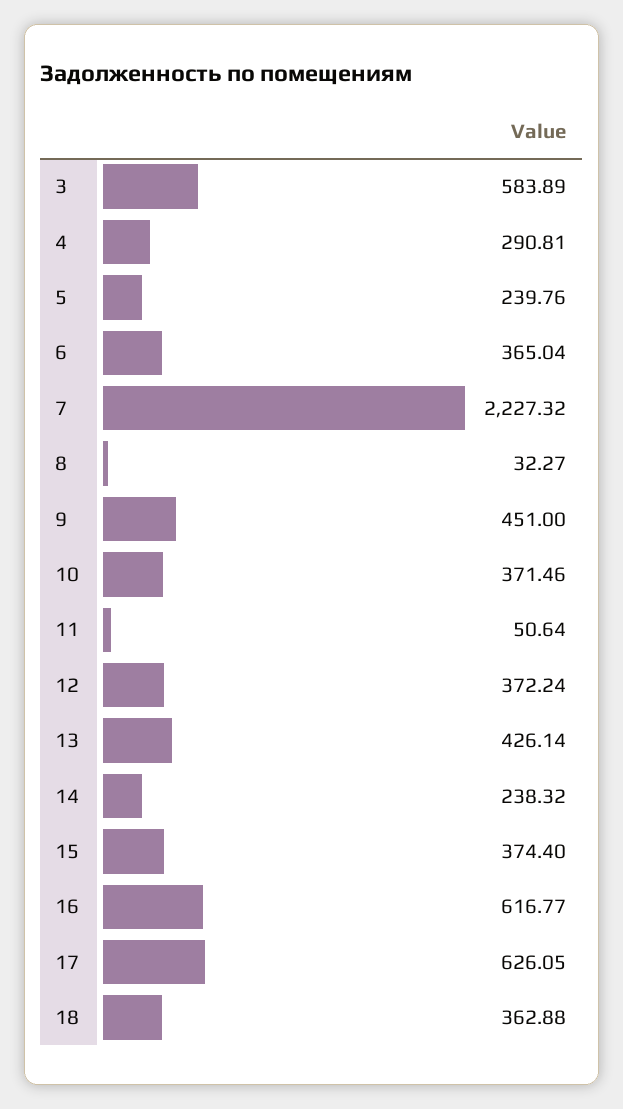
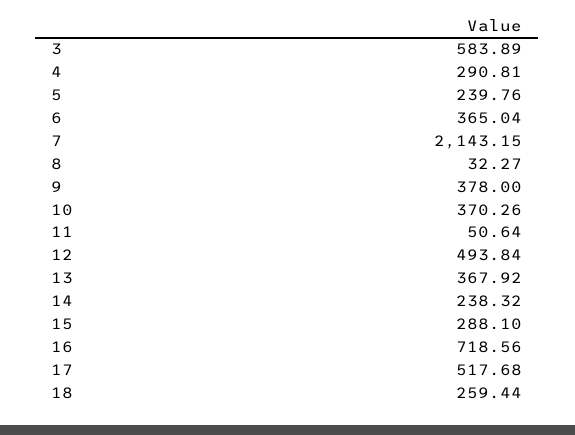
7: 2227.32 -> 2143.15
9: 451 -> 378
10: 371.46 -> 370.26
12: 372.24 -> 493.84
13: 426.14 -> 367.92
15: 374.4 -> 288.1
16: 616.77 -> 718.56
17: 626.05 -> 517.68
18: 362.88 -> 259.44

